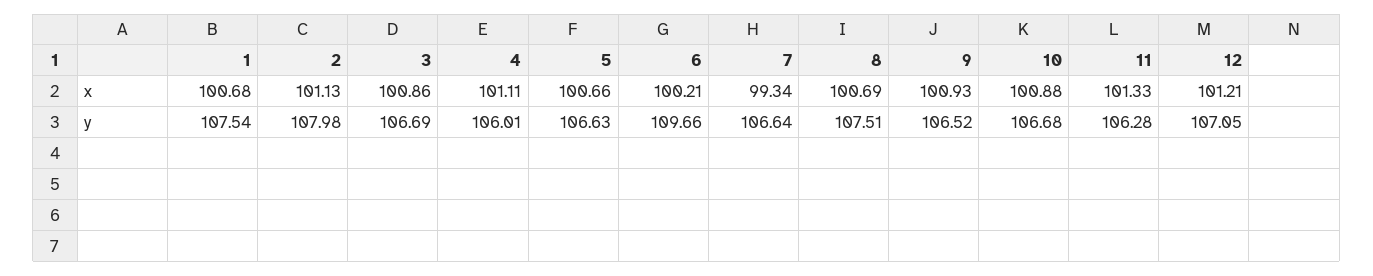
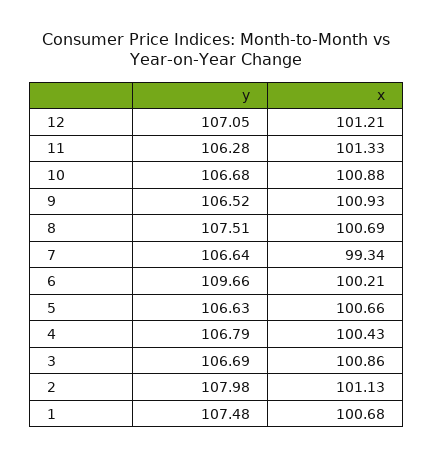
4, x: 101.11 -> 100.43
1, y: 107.54 -> 107.48
4, y: 106.01 -> 106.79

